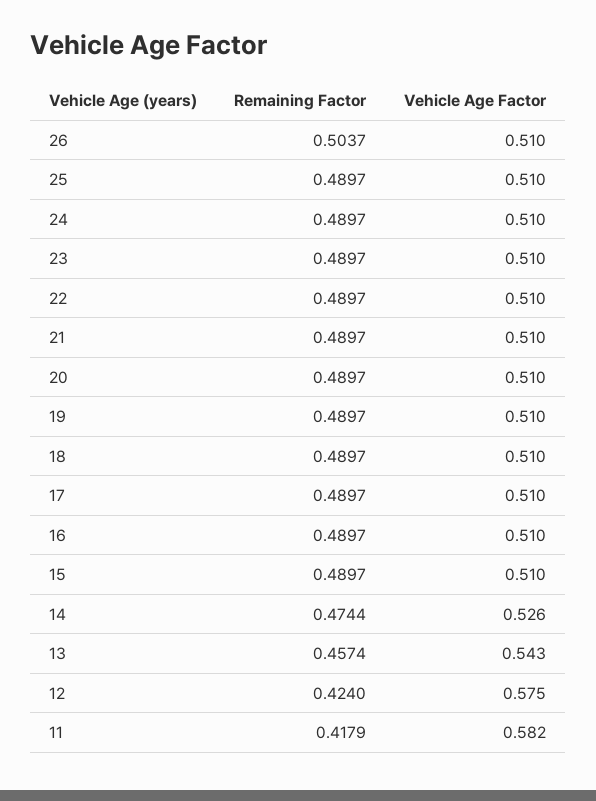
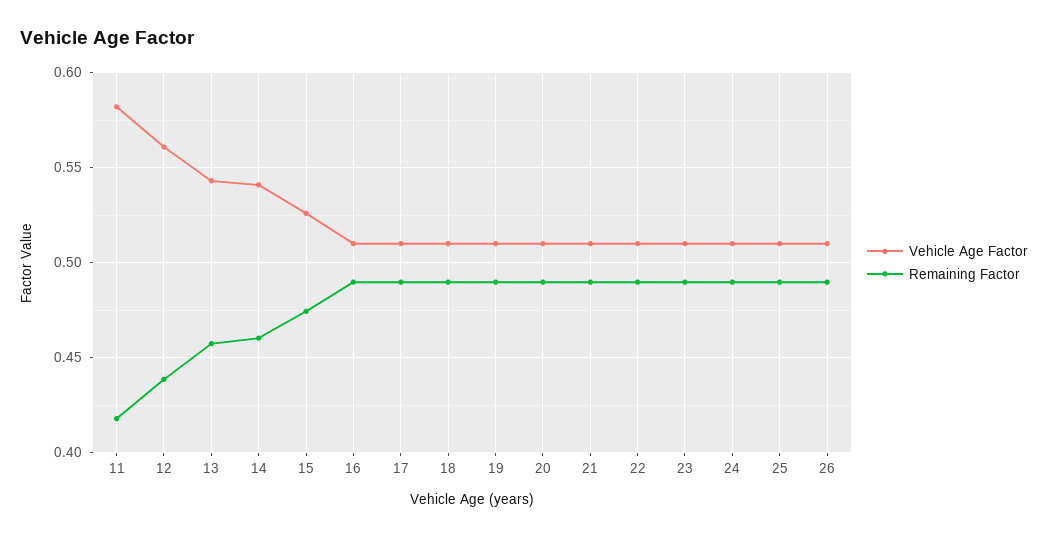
Remaining Factor, 26: 0.5037 -> 0.49
Remaining Factor, 15: 0.4897 -> 0.475
Vehicle Age Factor, 15: 0.51 -> 0.525
Remaining Factor, 14: 0.4744 -> 0.46
Vehicle Age Factor, 14: 0.526 -> 0.54
Remaining Factor, 12: 0.424 -> 0.44
Vehicle Age Factor, 12: 0.575 -> 0.56

